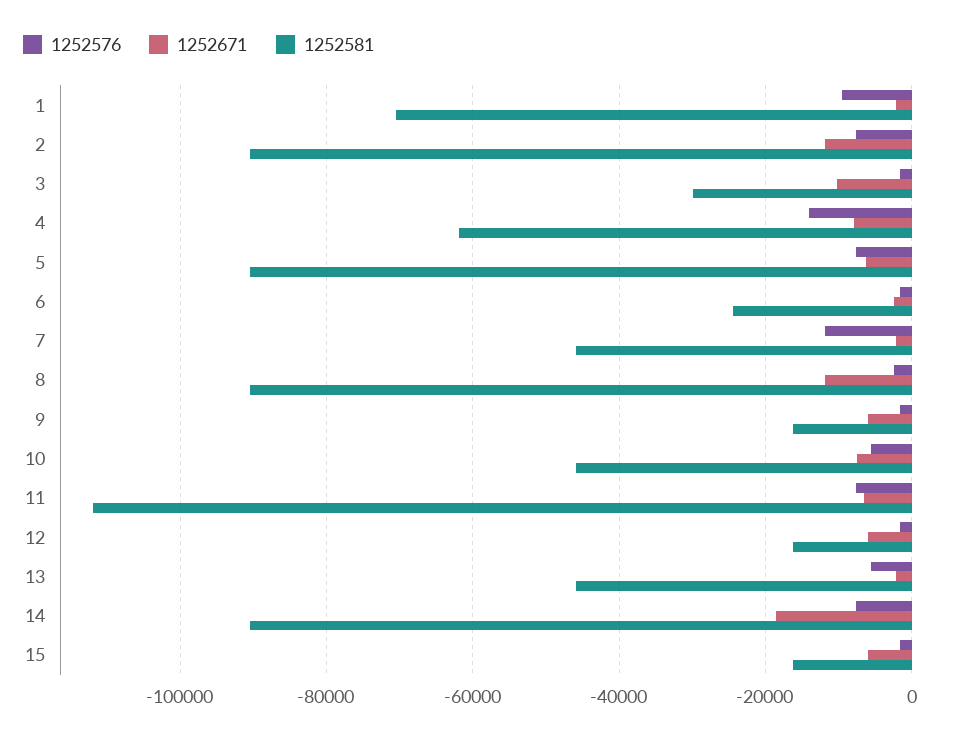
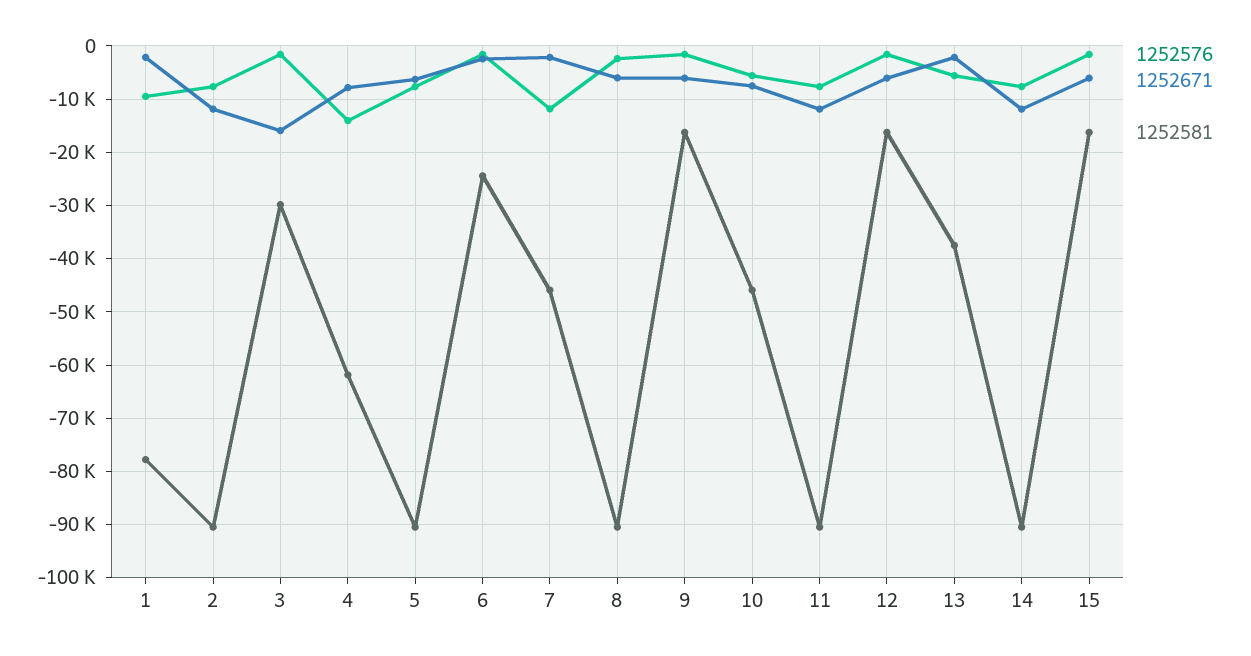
1252581, 1: -70000 -> -78000
1252671, 3: -10000 -> -16000
1252671, 8: -12000 -> -6000
1252671, 11: -6000 -> -12000
1252581, 11: -112000 -> -90000
1252581, 13: -46000 -> -38000
1252671, 14: -18000 -> -12000

